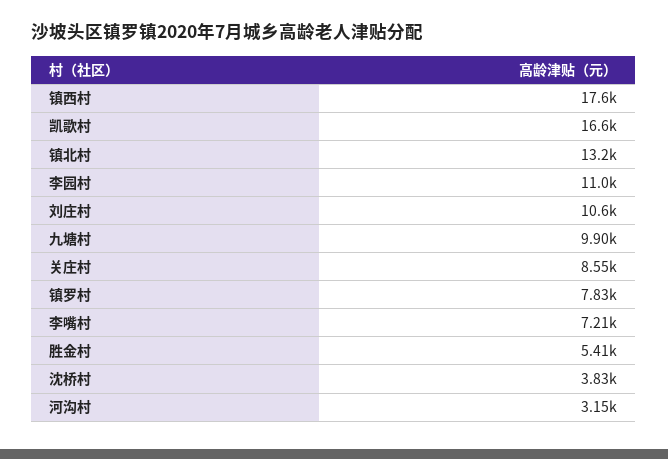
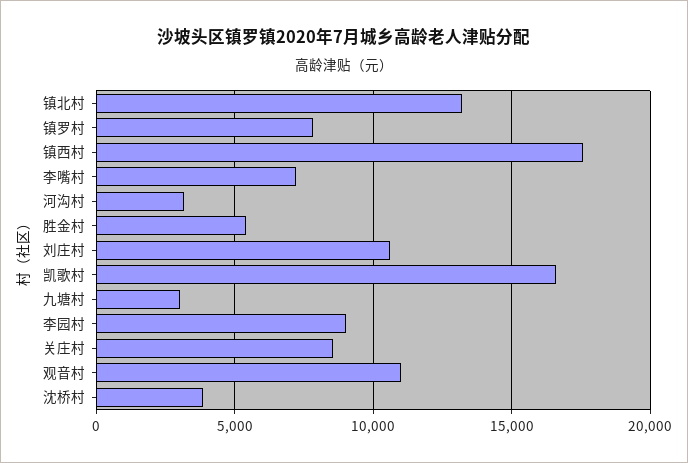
李园村: 11000 -> 9000
九塘村: 9900 -> 3000
观音村: none -> 11000

